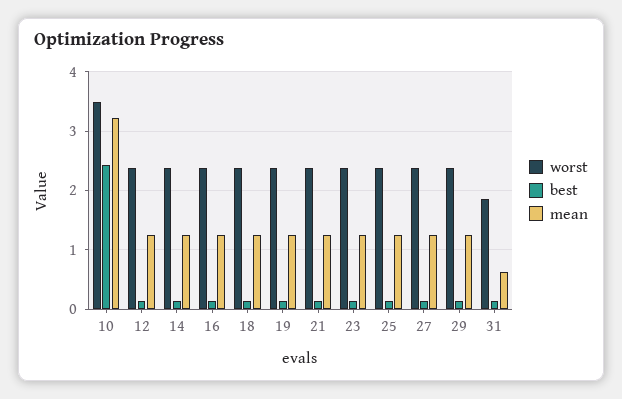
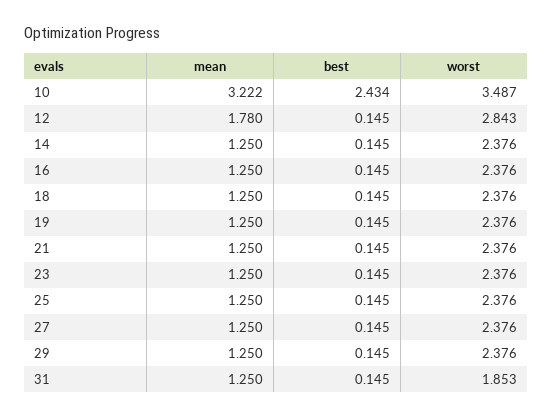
worst, 12: 2.4 -> 2.843
mean, 12: 1.2 -> 1.78
mean, 31: 0.6 -> 1.25

